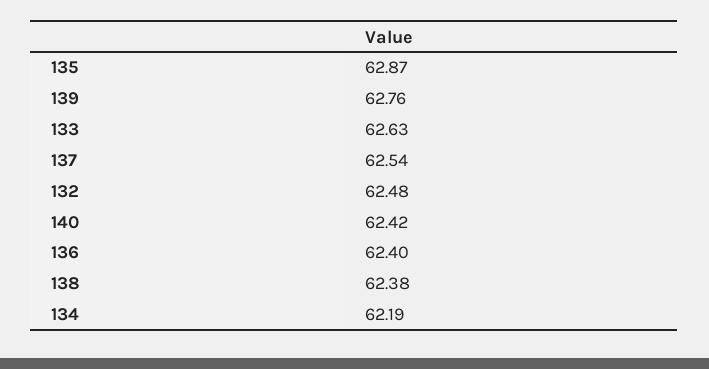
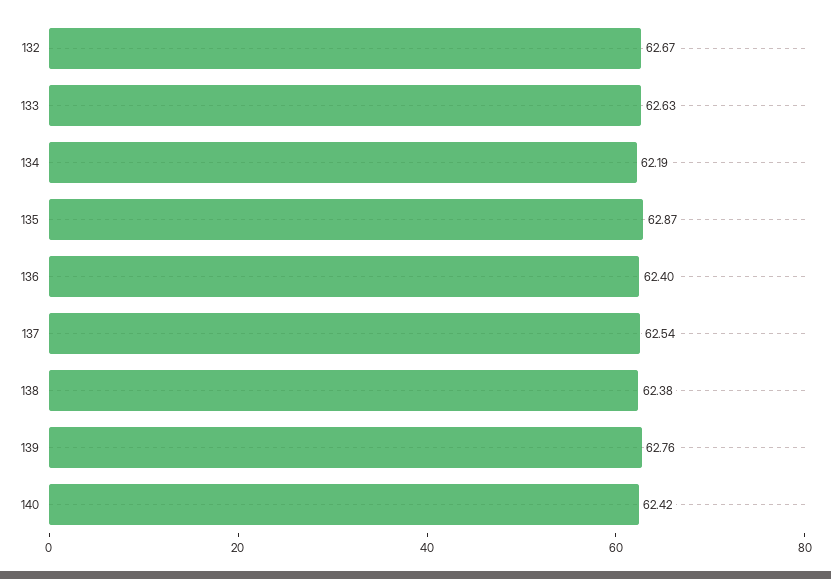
132: 62.48 -> 62.67

